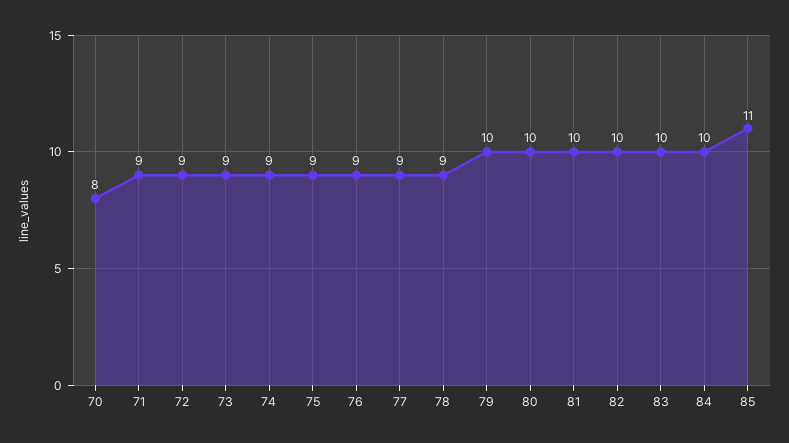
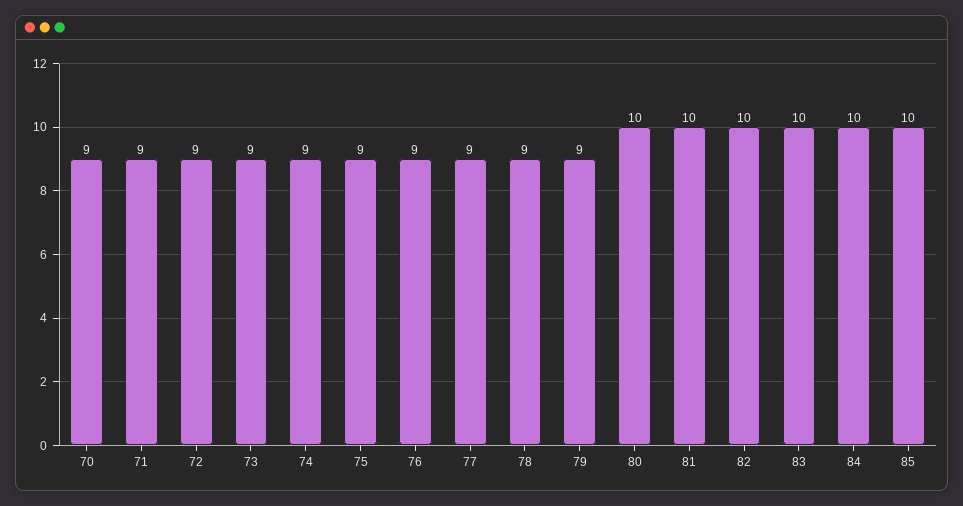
70: 8 -> 9
79: 10 -> 9
85: 11 -> 10

